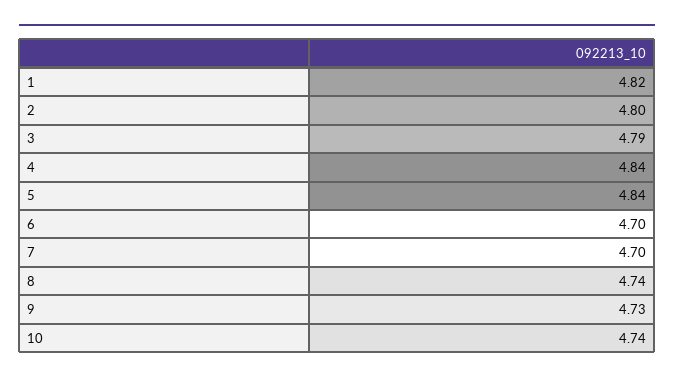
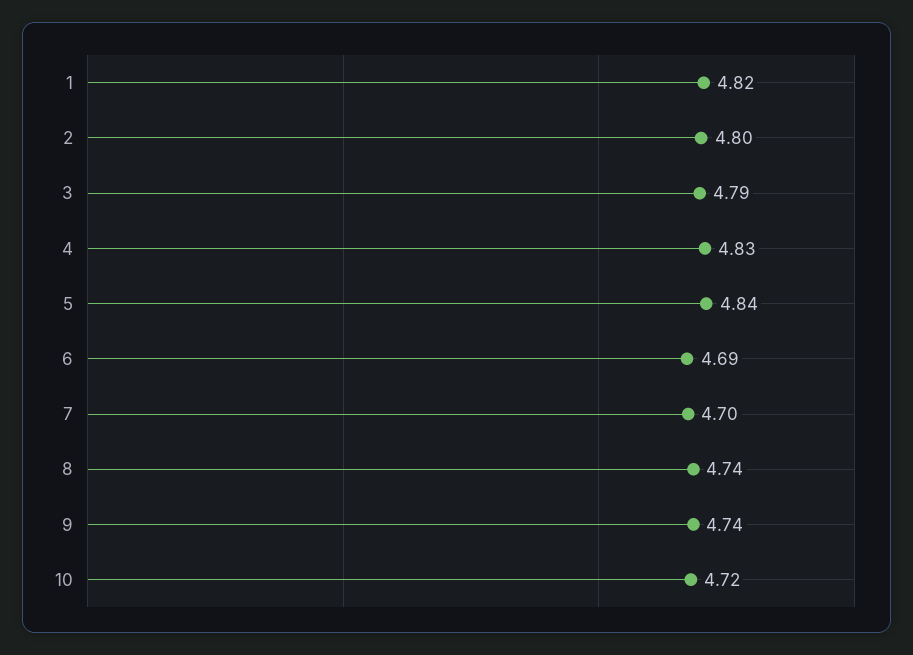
4: 4.84 -> 4.83
6: 4.7 -> 4.69
9: 4.73 -> 4.74
10: 4.74 -> 4.72

